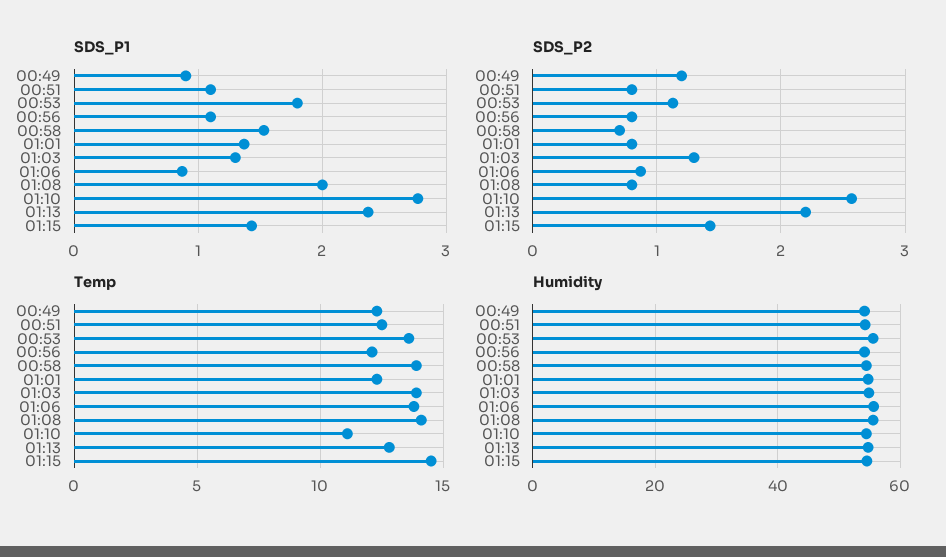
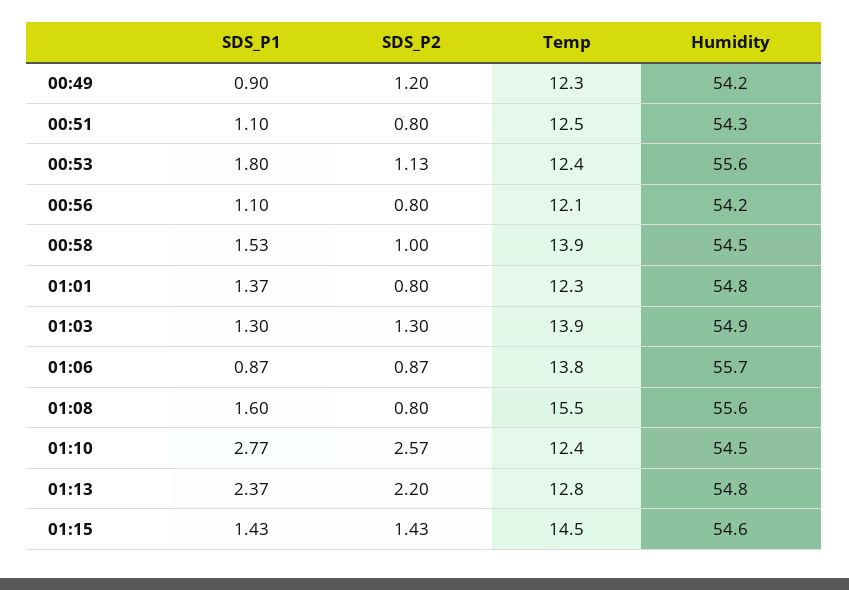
SDS_P1, 01:08: 2 -> 1.6
SDS_P2, 00:58: 0.7 -> 1
Temp, 00:53: 13.5 -> 12.4
Temp, 01:08: 14 -> 15.5
Temp, 01:10: 11 -> 12.4

